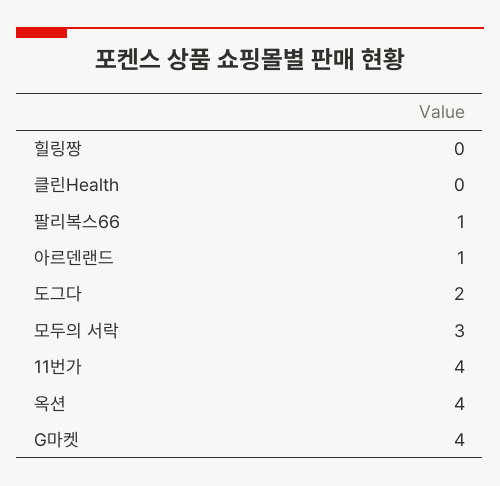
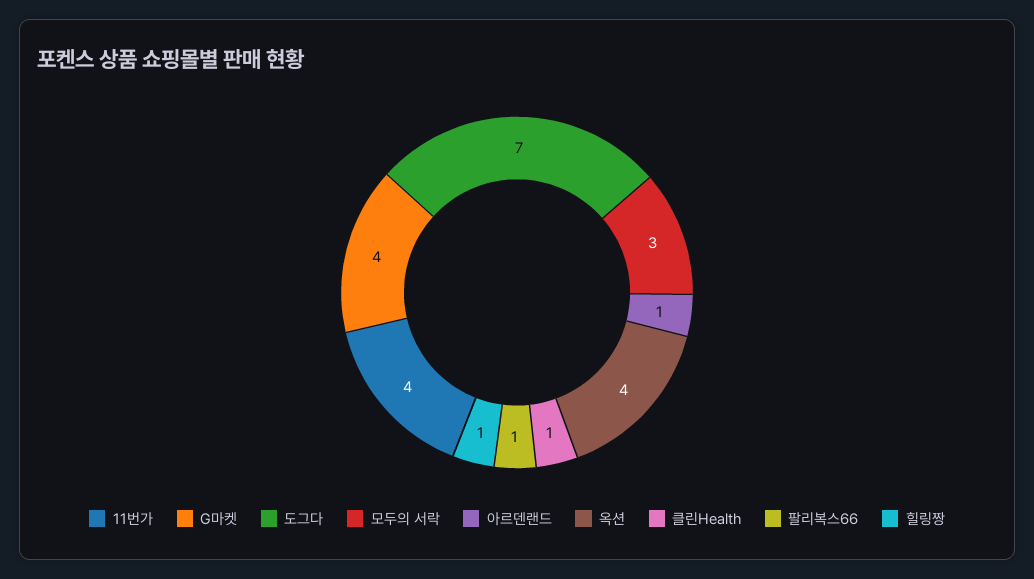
힐링짱: 0 -> 1
클린Health: 0 -> 1
도그다: 2 -> 7

